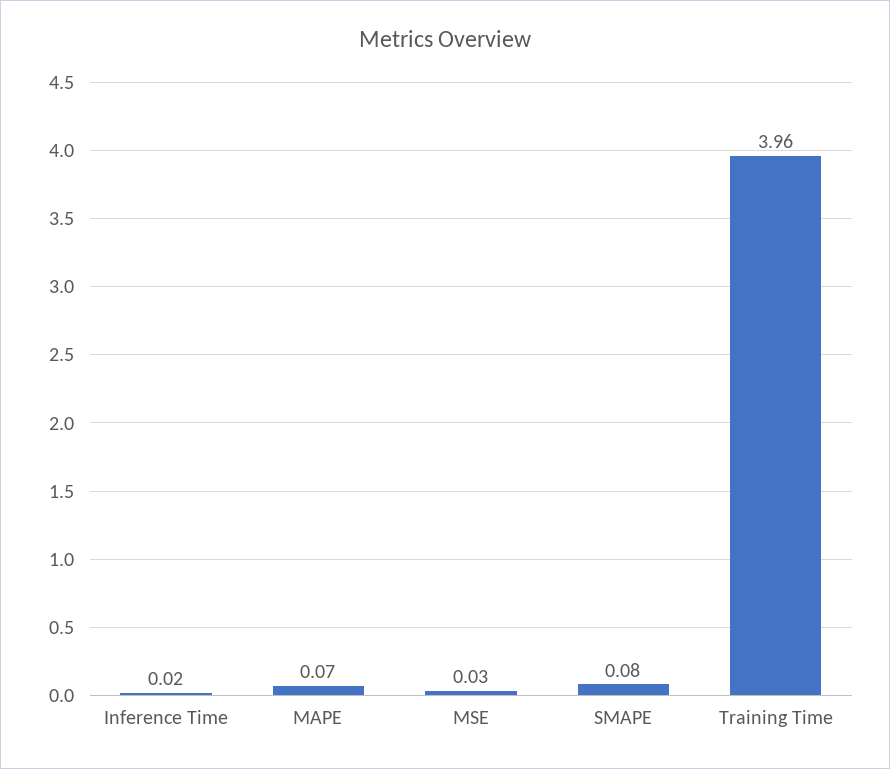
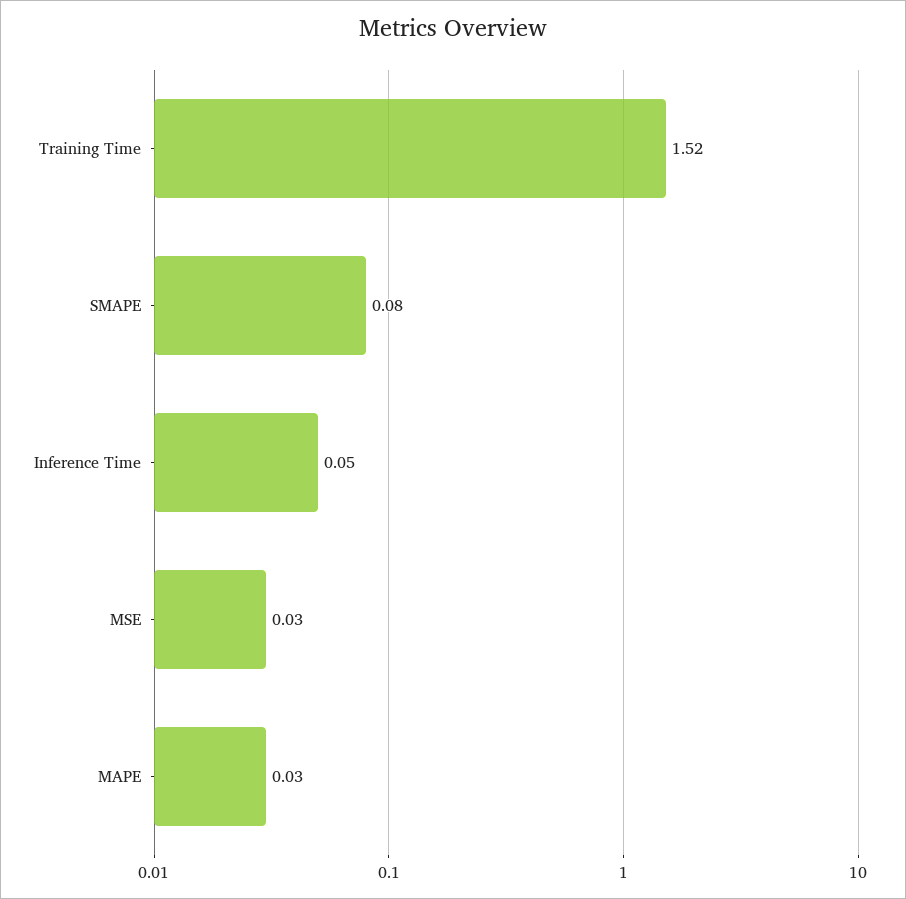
Inference Time: 0.02 -> 0.05
MAPE: 0.07 -> 0.03
Training Time: 3.96 -> 1.52

